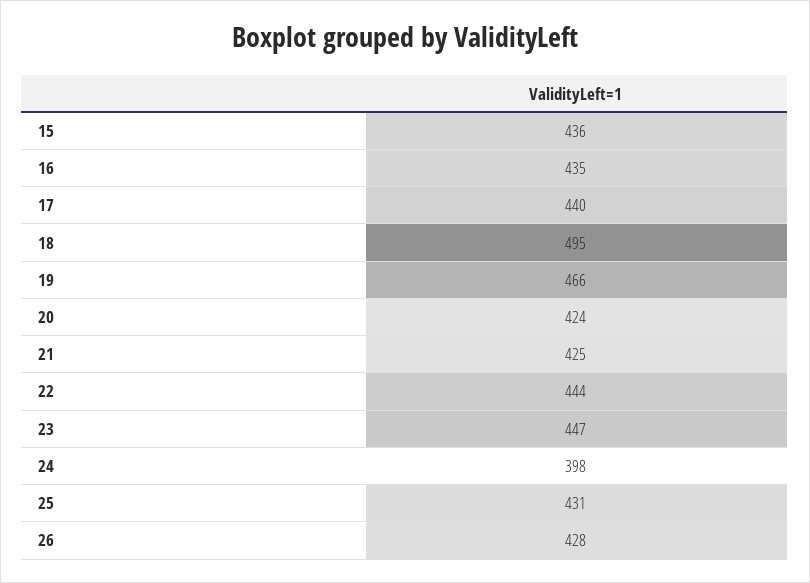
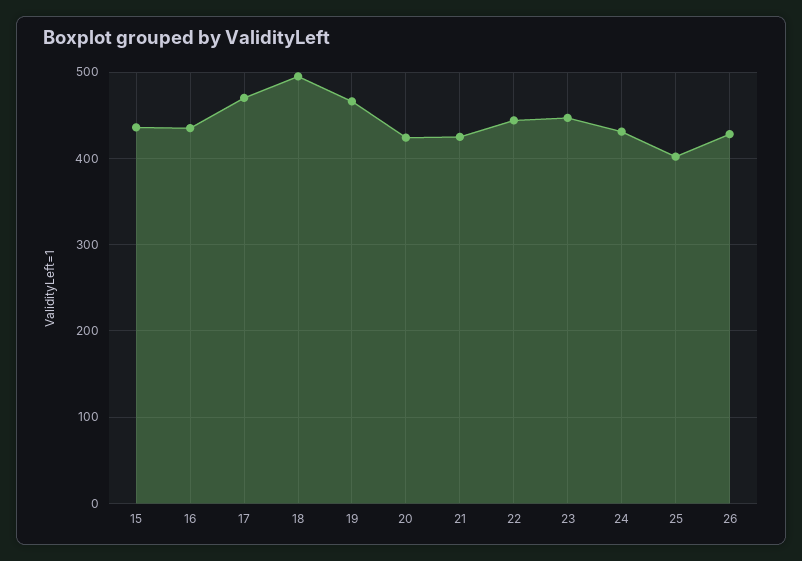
17: 440 -> 470
24: 398 -> 430
25: 431 -> 400

